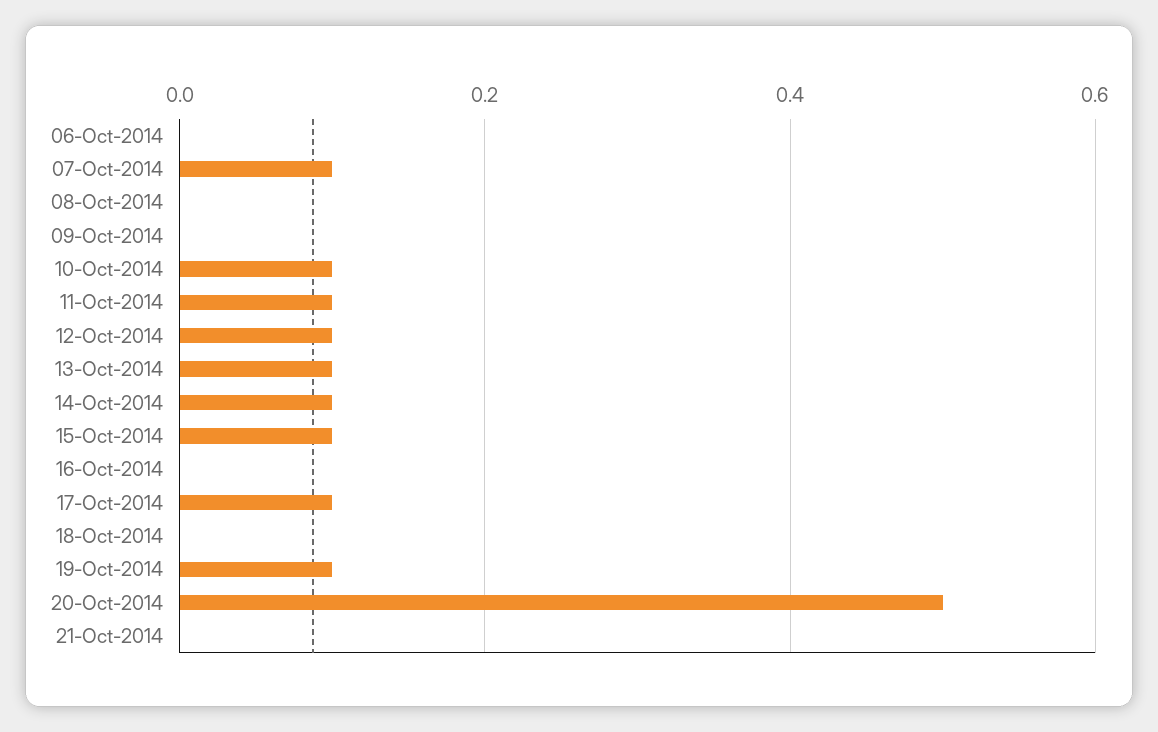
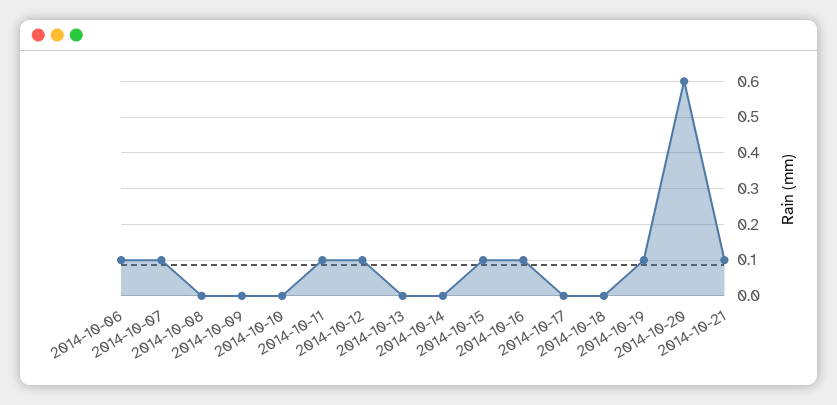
06-Oct-2014: 0 -> 0.1
10-Oct-2014: 0.1 -> 0
13-Oct-2014: 0.1 -> 0
14-Oct-2014: 0.1 -> 0
16-Oct-2014: 0 -> 0.1
17-Oct-2014: 0.1 -> 0
20-Oct-2014: 0.5 -> 0.6
21-Oct-2014: 0 -> 0.1

